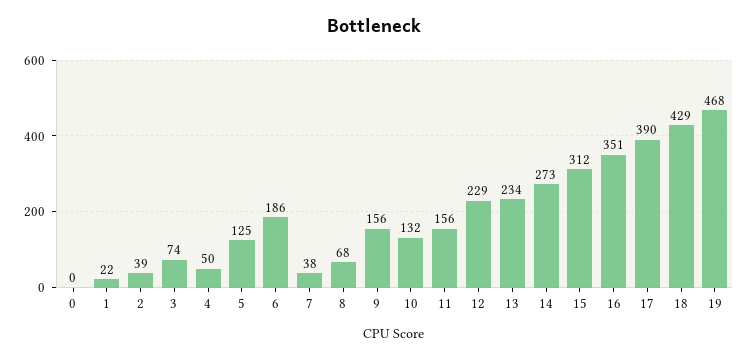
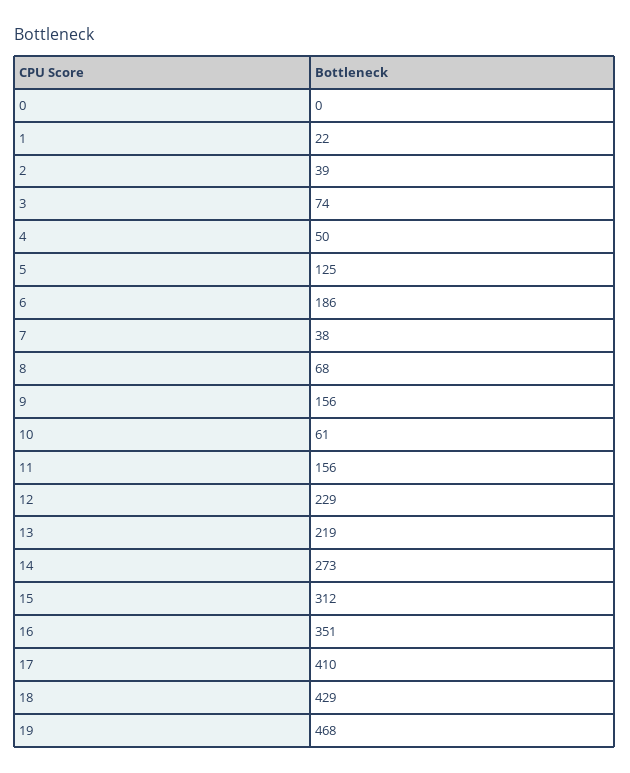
10: 132 -> 61
13: 234 -> 219
17: 390 -> 410

